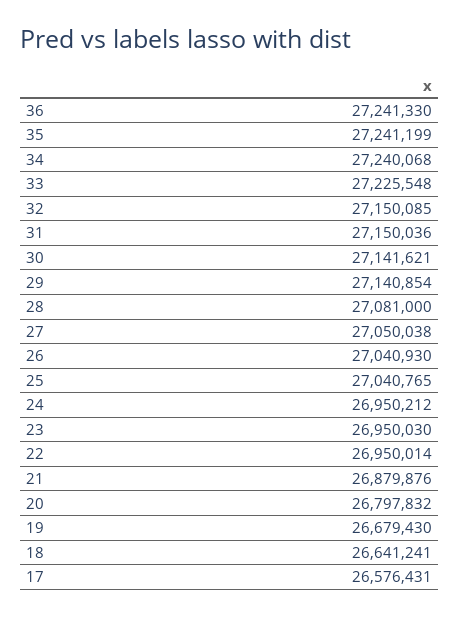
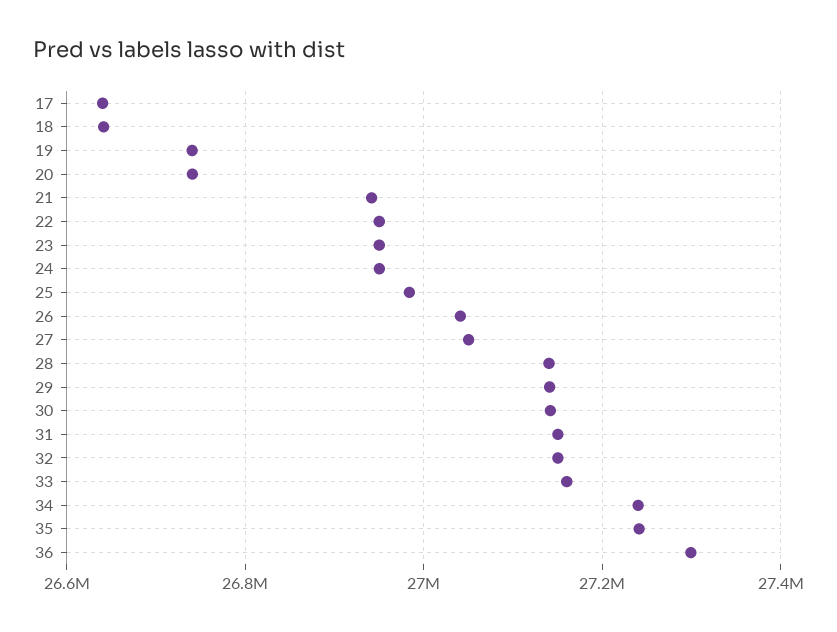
36: 27241330 -> 27300000
33: 27225548 -> 27160000
28: 27081000 -> 27140000
25: 27040765 -> 26980000
21: 26879876 -> 26940000
20: 26797832 -> 26740000
19: 26679430 -> 26740000
17: 26576431 -> 26640000

